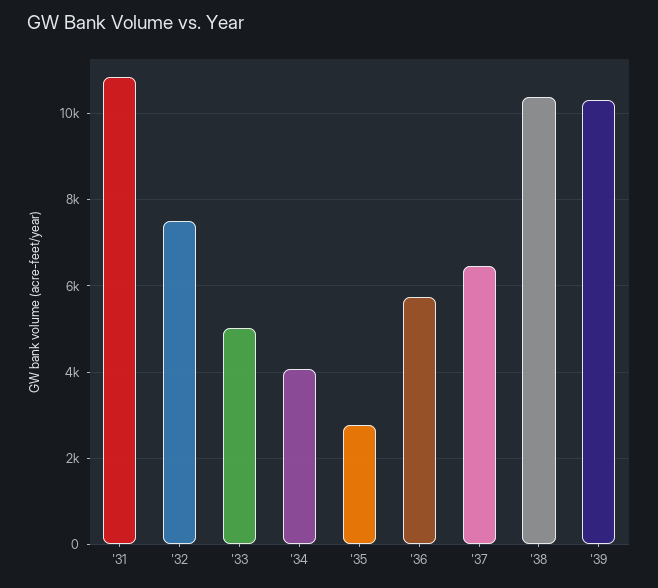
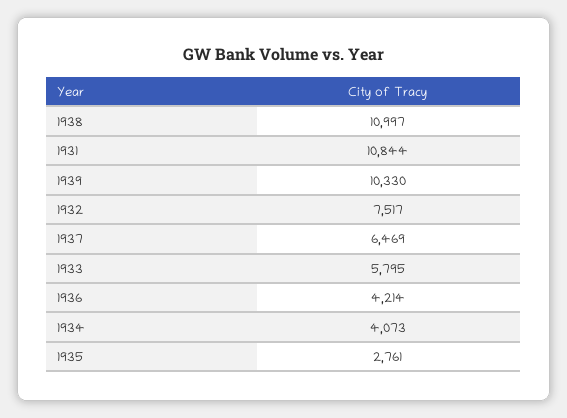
'33: 5000 -> 5795
'36: 5800 -> 4214
'38: 10400 -> 10997

